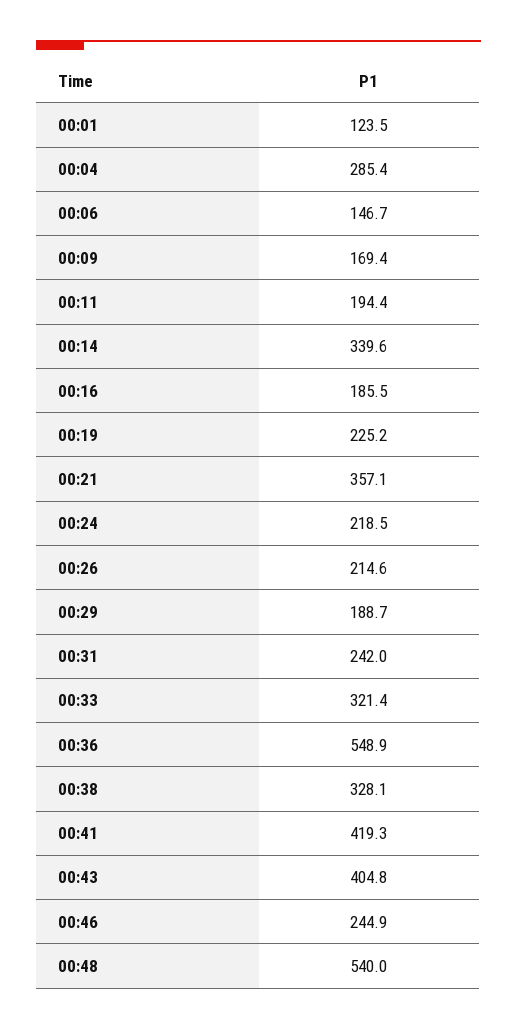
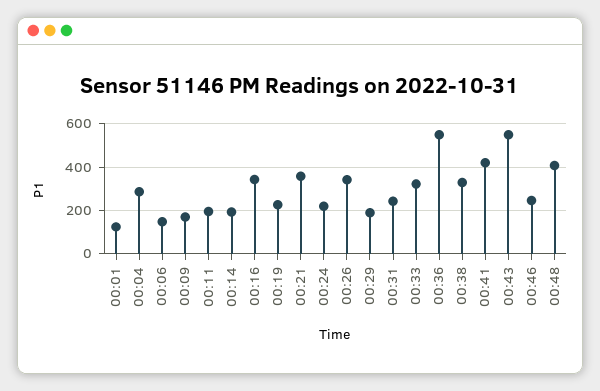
00:14: 339.6 -> 200
00:16: 185.5 -> 350
00:26: 214.6 -> 350
00:43: 404.8 -> 550
00:48: 540 -> 400

